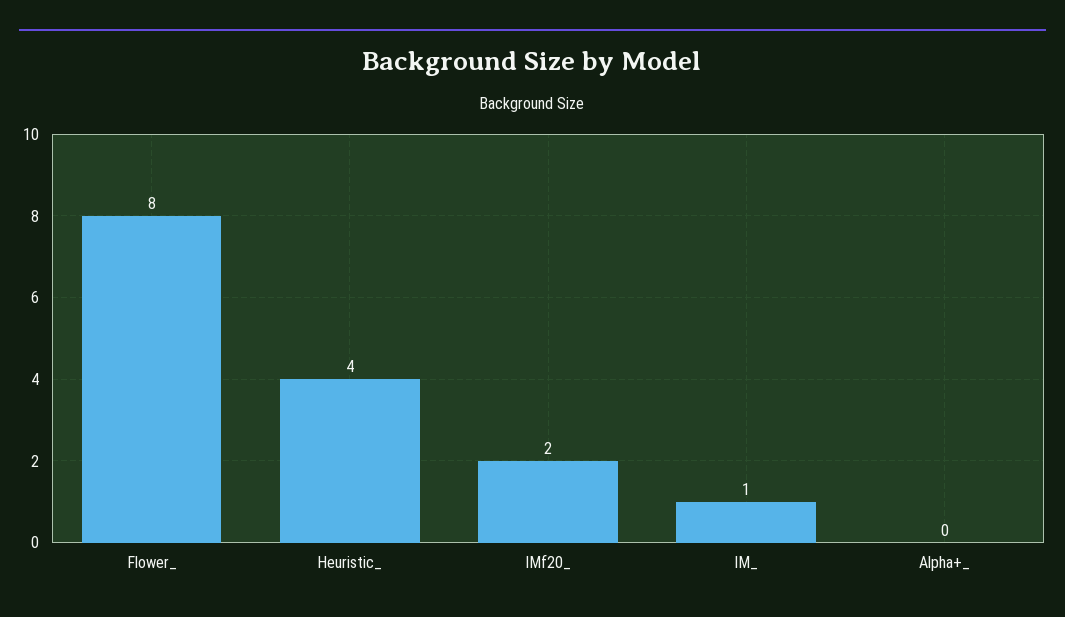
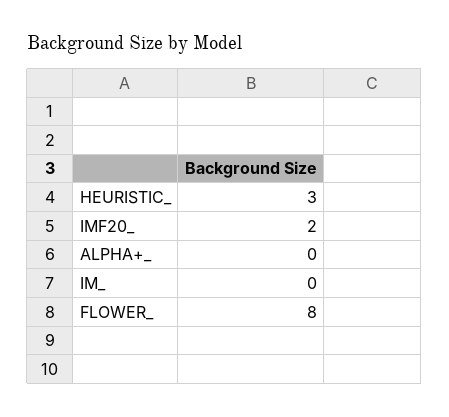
Heuristic_: 4 -> 3
IM_: 1 -> 0

